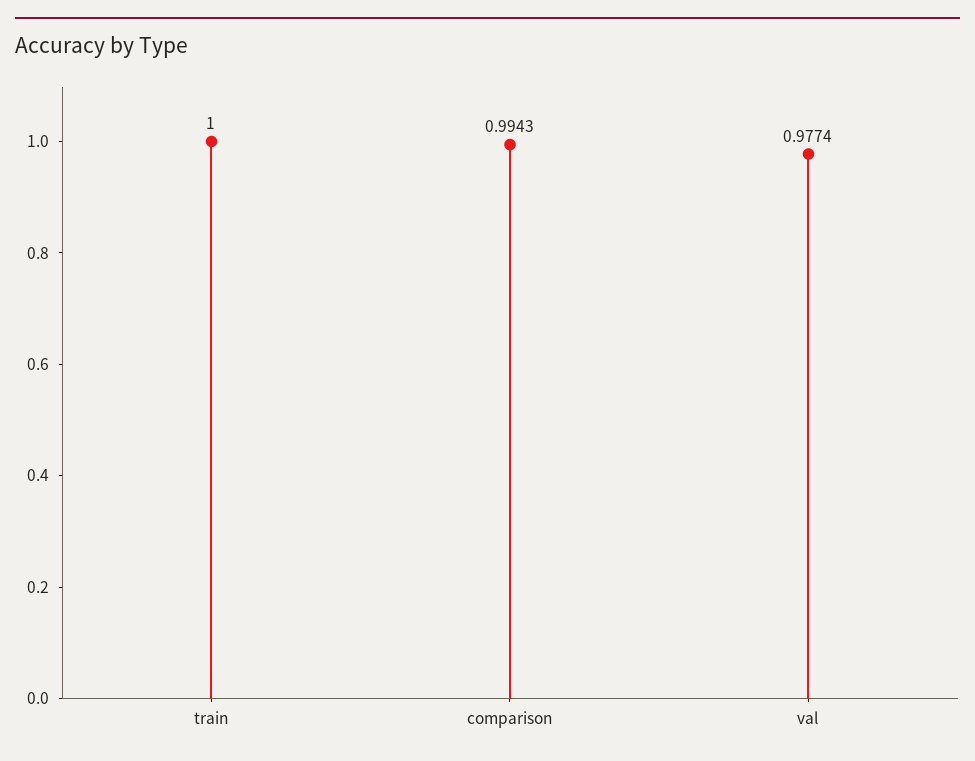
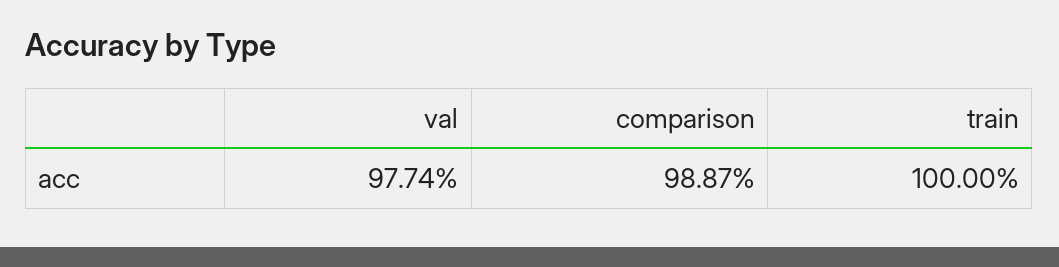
comparison: 0.9943 -> 0.9887

